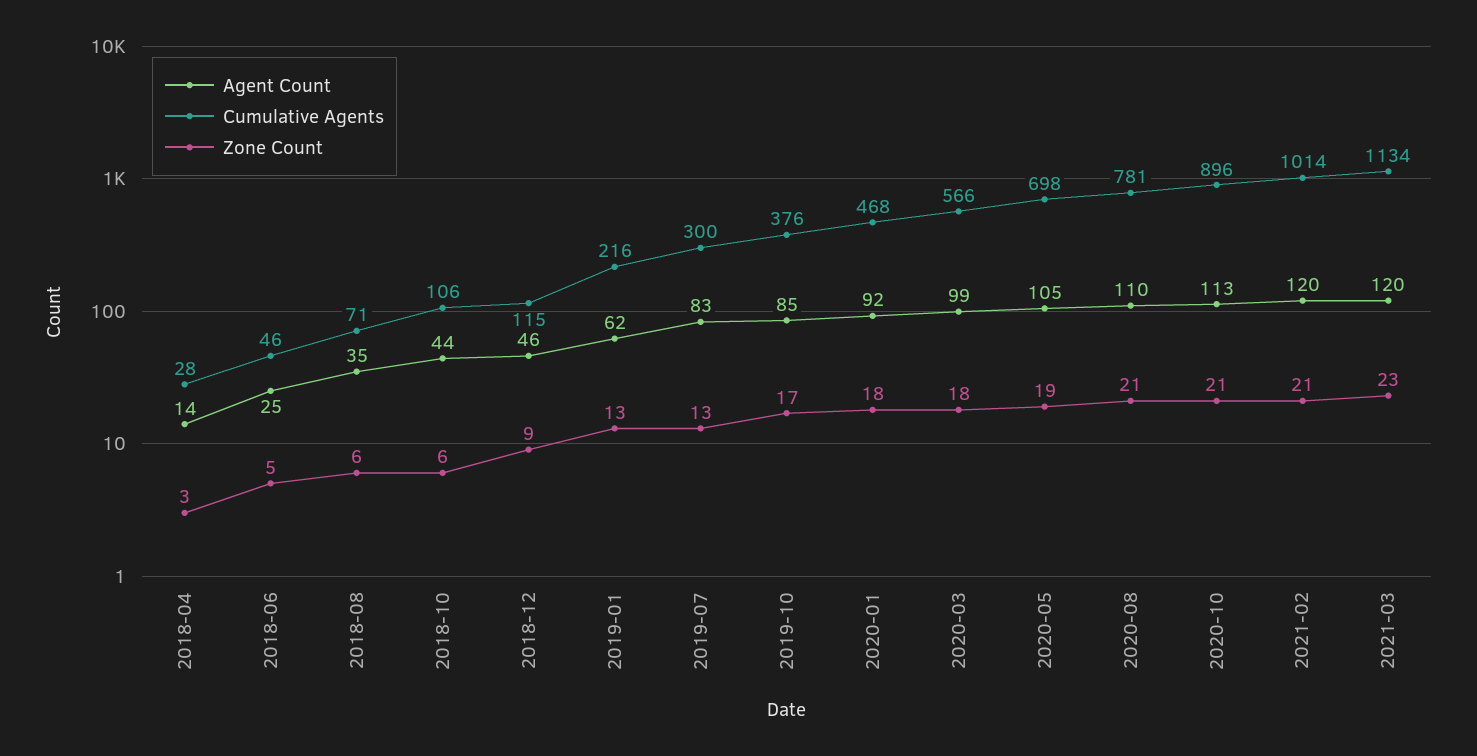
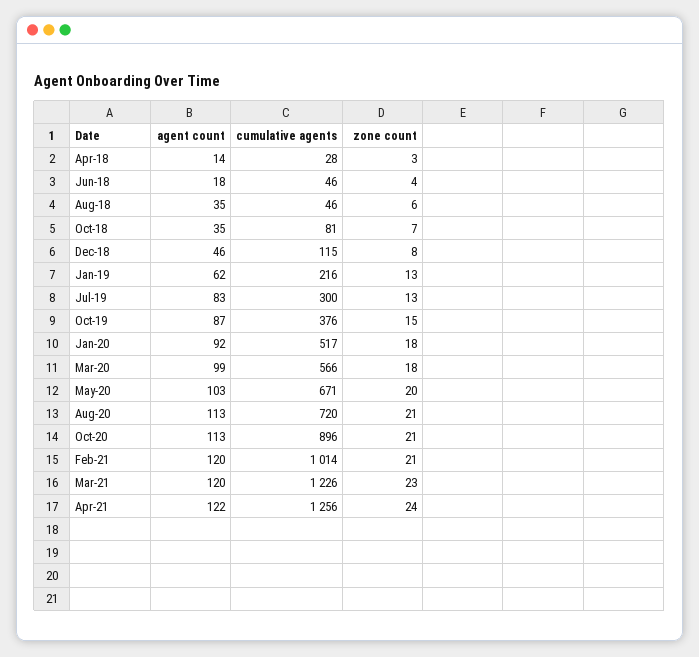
Agent Count, 2018-06: 25 -> 18
Zone Count, 2018-06: 5 -> 4
Cumulative Agents, 2018-08: 71 -> 46
Agent Count, 2018-10: 44 -> 35
Cumulative Agents, 2018-10: 106 -> 81
Zone Count, 2018-10: 6 -> 7
Zone Count, 2018-12: 9 -> 8
Agent Count, 2019-10: 85 -> 87
Zone Count, 2019-10: 17 -> 15
Cumulative Agents, 2020-01: 468 -> 517
Agent Count, 2020-05: 105 -> 103
Cumulative Agents, 2020-05: 698 -> 671
Zone Count, 2020-05: 19 -> 20
Agent Count, 2020-08: 110 -> 113
Cumulative Agents, 2020-08: 781 -> 720
Cumulative Agents, 2021-03: 1134 -> 1226
Agent Count, Apr-21: none -> 122
Cumulative Agents, Apr-21: none -> 1256
Zone Count, Apr-21: none -> 24

